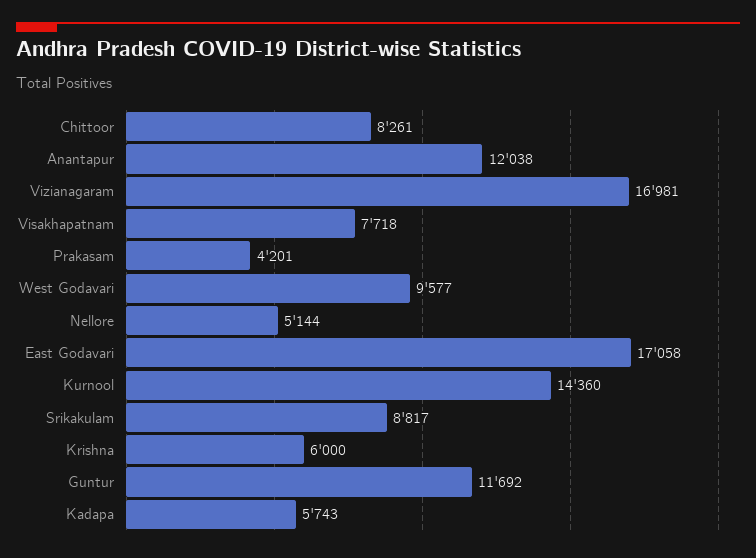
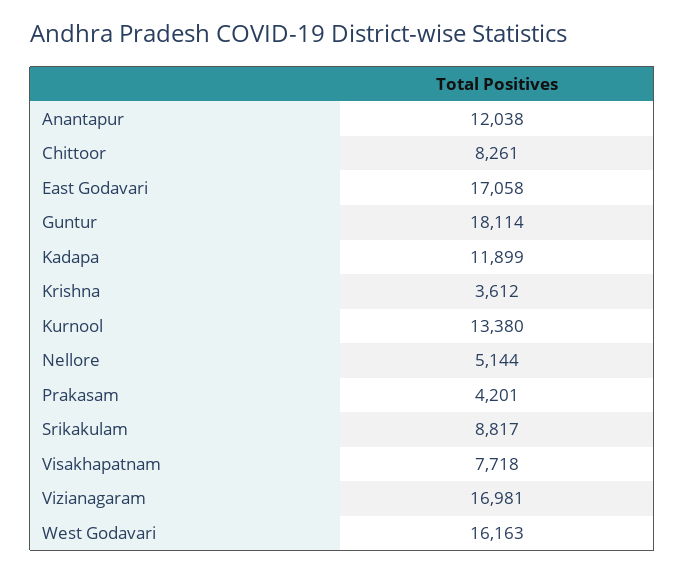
West Godavari: 9577 -> 16163
Kurnool: 14360 -> 13380
Krishna: 6000 -> 3612
Guntur: 11692 -> 18114
Kadapa: 5743 -> 11899

